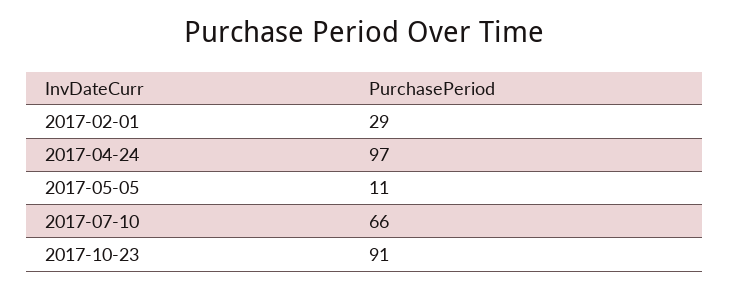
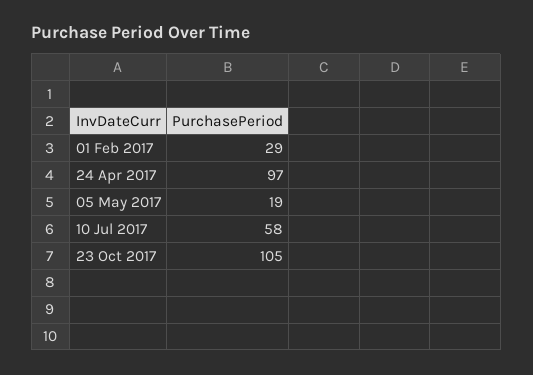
2017-05-05: 11 -> 19
2017-07-10: 66 -> 58
2017-10-23: 91 -> 105

